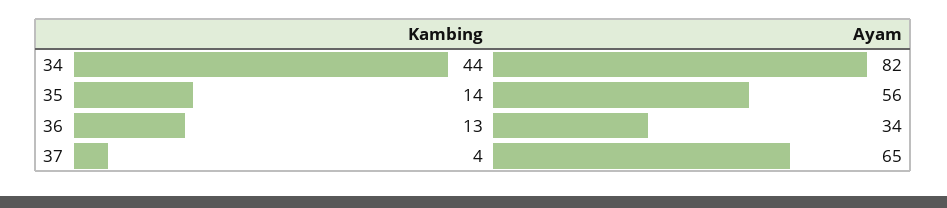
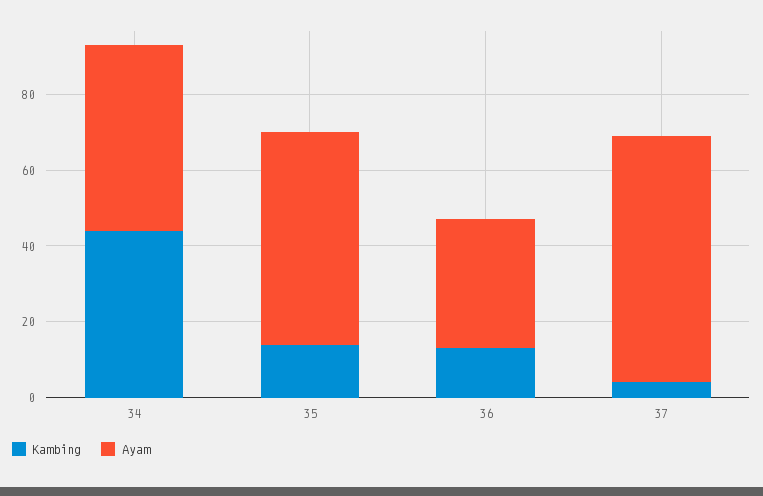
Ayam, 34: 82 -> 50

